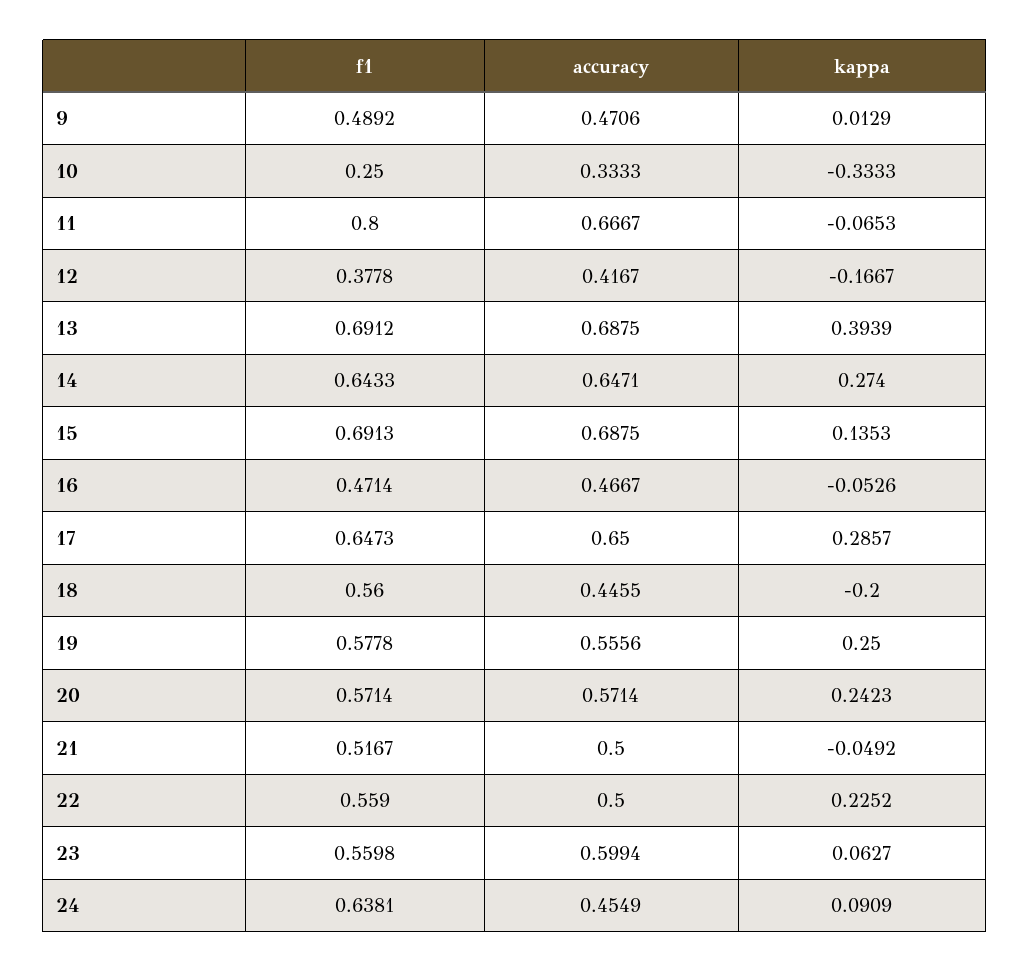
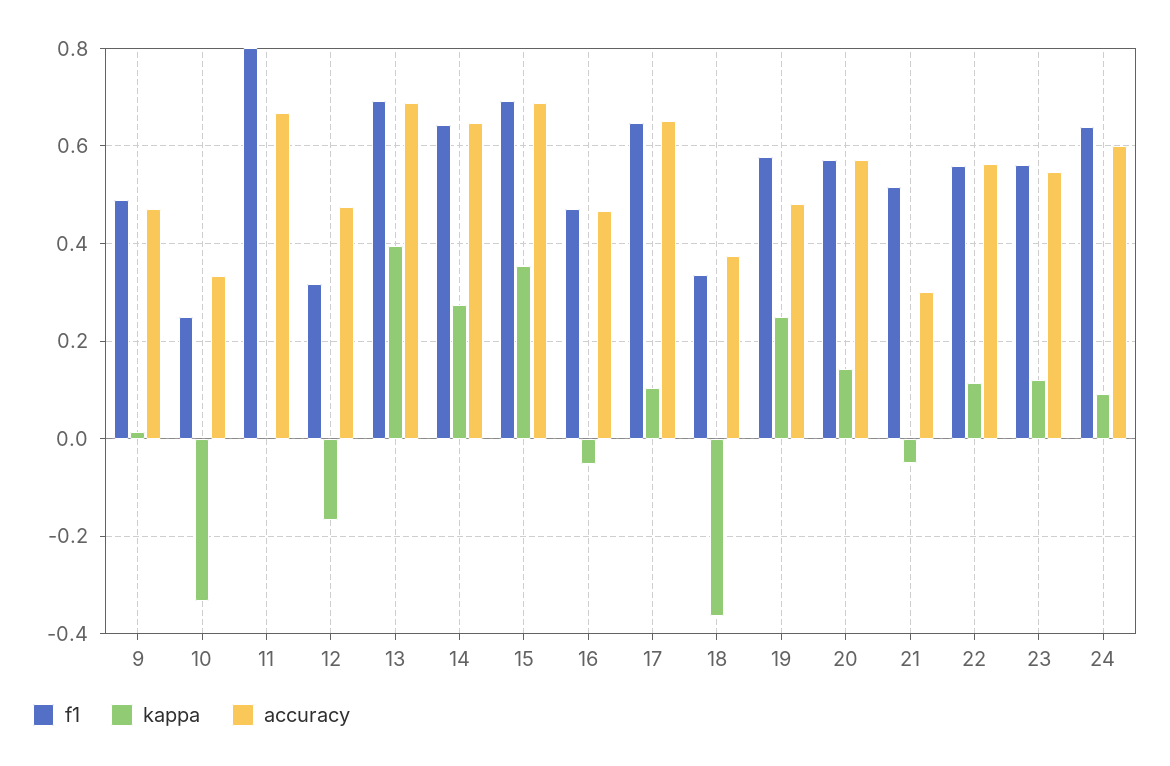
kappa, 11: -0.0653 -> 0
f1, 12: 0.3778 -> 0.32
accuracy, 12: 0.4167 -> 0.48
kappa, 15: 0.1353 -> 0.36
kappa, 17: 0.2857 -> 0.1
f1, 18: 0.56 -> 0.34
accuracy, 18: 0.4455 -> 0.38
kappa, 18: -0.2 -> -0.36
accuracy, 19: 0.5556 -> 0.48
kappa, 20: 0.2423 -> 0.14
accuracy, 21: 0.5 -> 0.3
accuracy, 22: 0.5 -> 0.56
kappa, 22: 0.2252 -> 0.12
accuracy, 23: 0.5994 -> 0.54
kappa, 23: 0.0627 -> 0.12
accuracy, 24: 0.4549 -> 0.6

